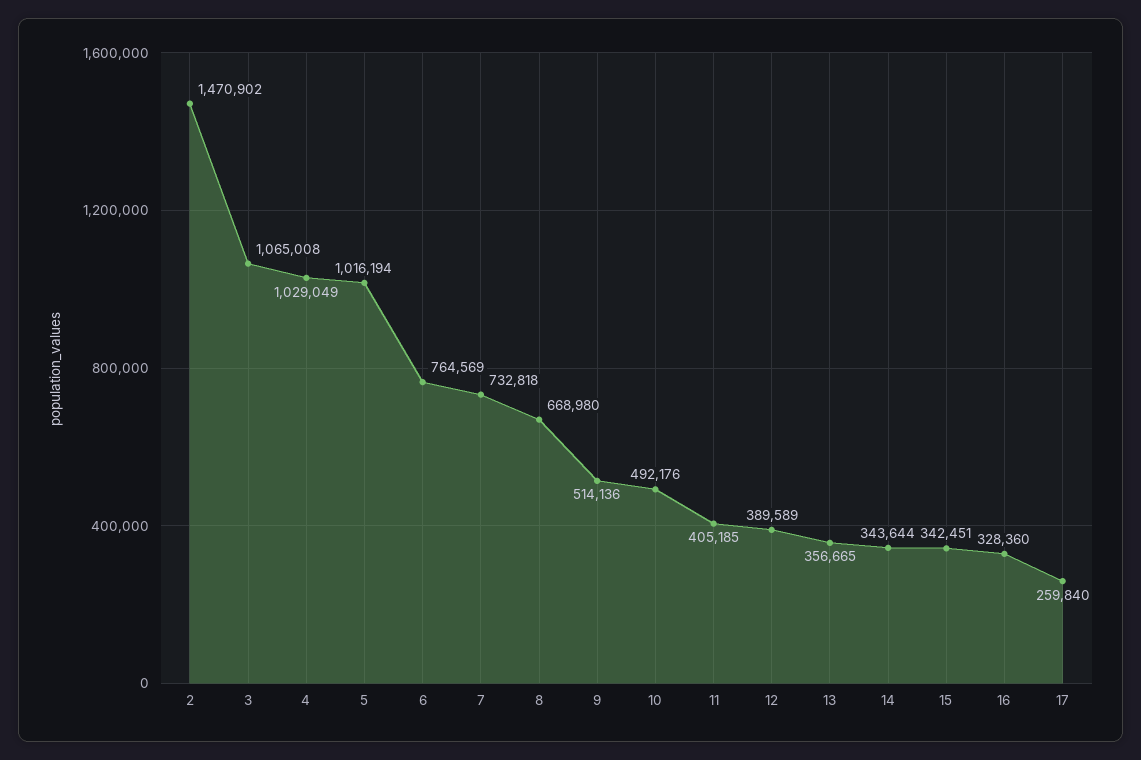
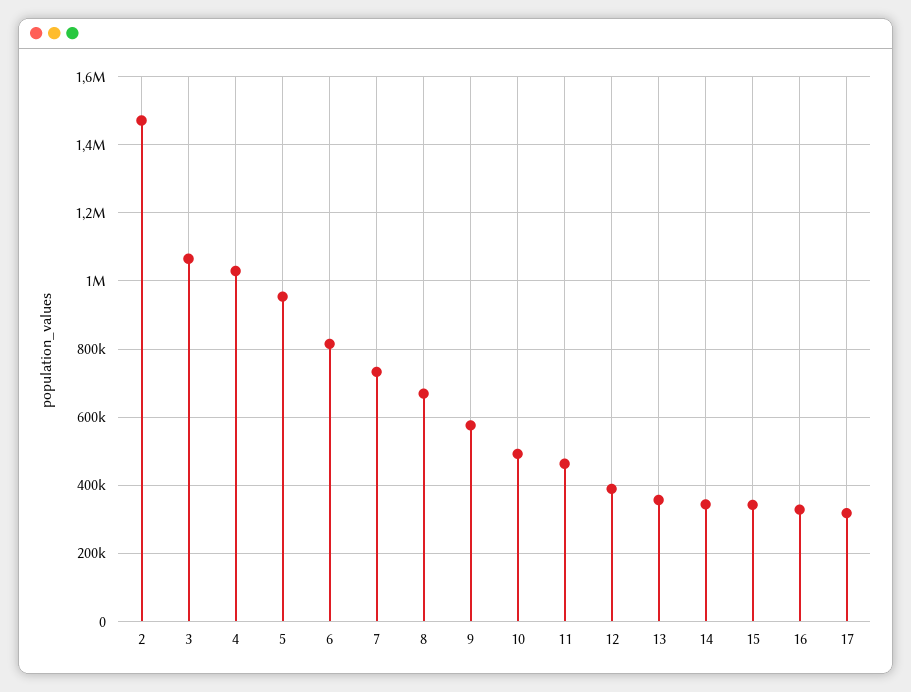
5: 1016194 -> 960000
6: 764569 -> 820000
9: 514136 -> 580000
11: 405185 -> 460000
17: 259840 -> 320000

